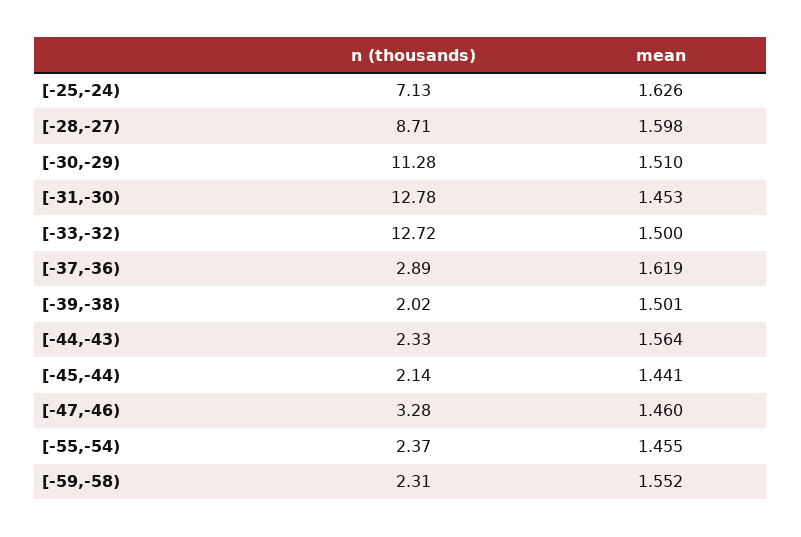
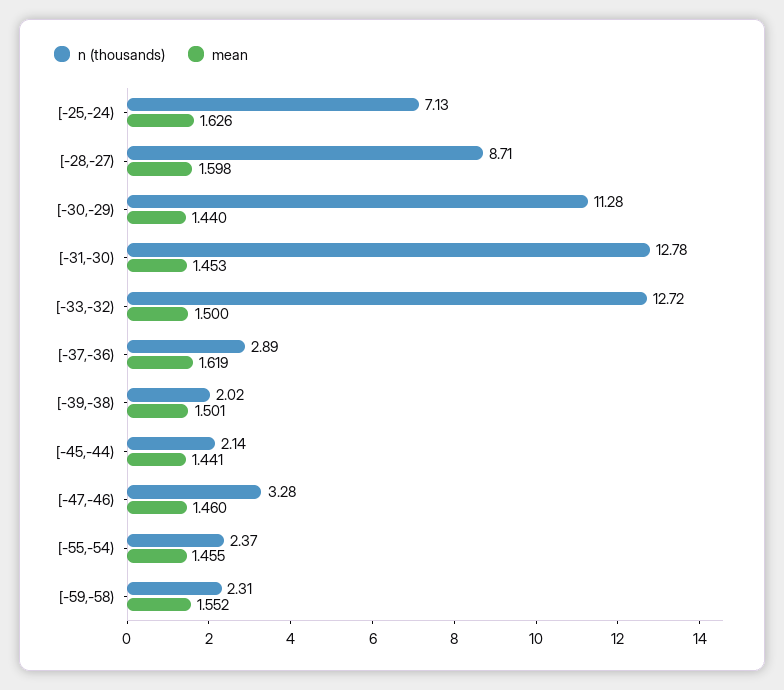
mean, [-30,-29): 1.51 -> 1.44
n (thousands), [-44,-43): 2.33 -> none
mean, [-44,-43): 1.564 -> none

